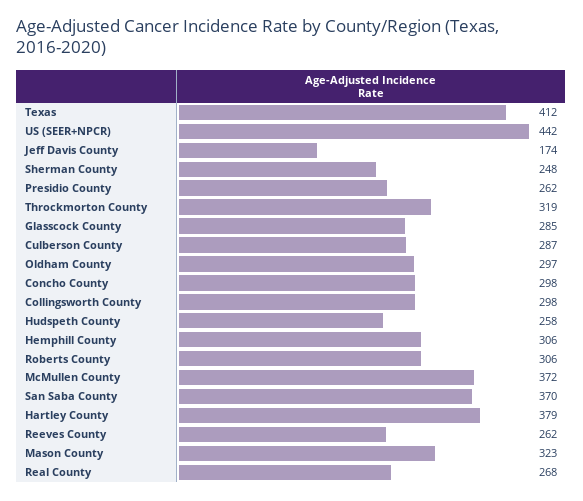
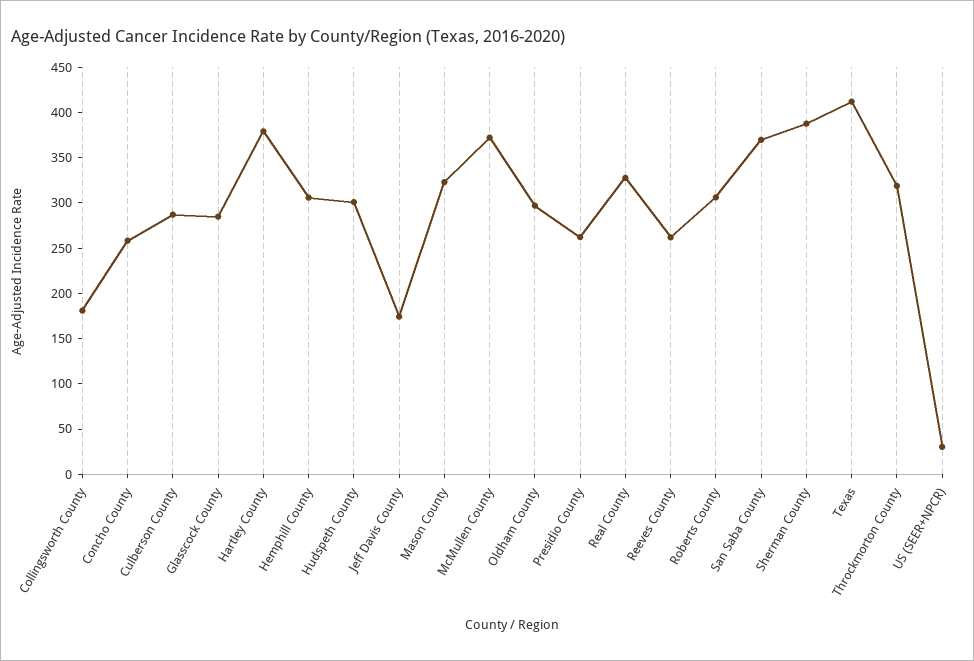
US (SEER+NPCR): 442 -> 30
Sherman County: 248 -> 390
Concho County: 298 -> 260
Collingsworth County: 298 -> 180
Hudspeth County: 258 -> 300
Real County: 268 -> 330

